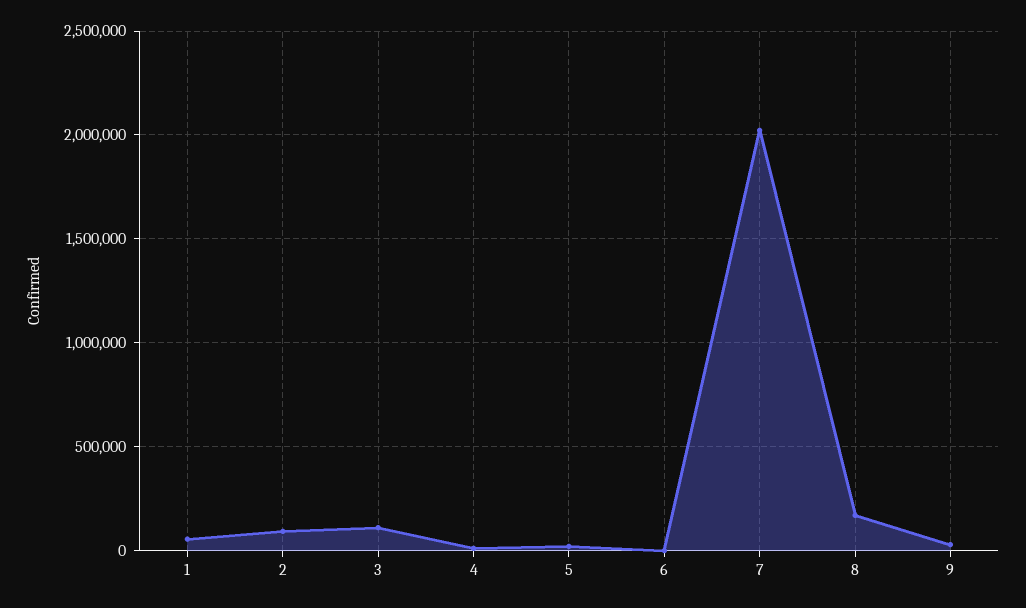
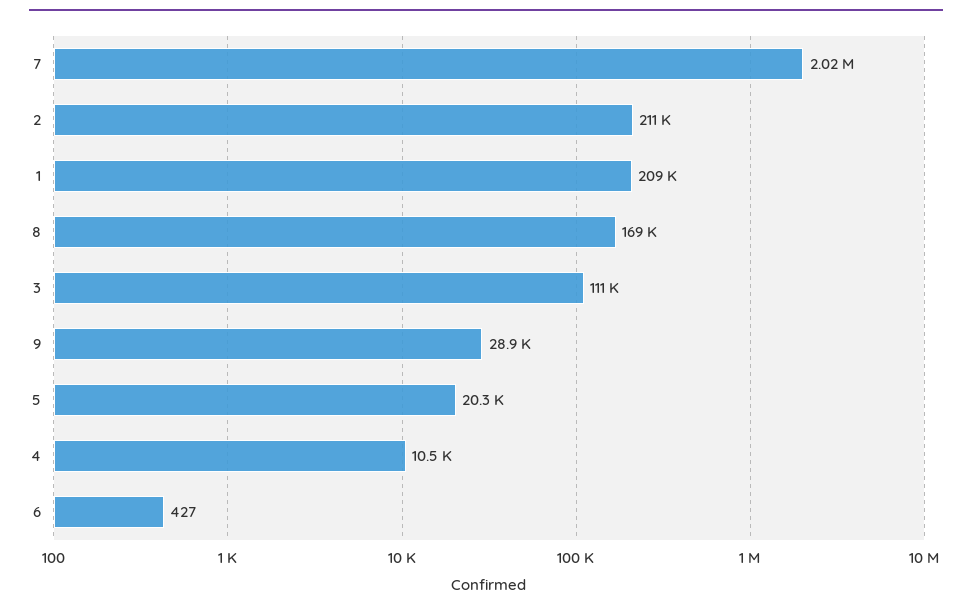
1: 50000 -> 209000
2: 100000 -> 211000

